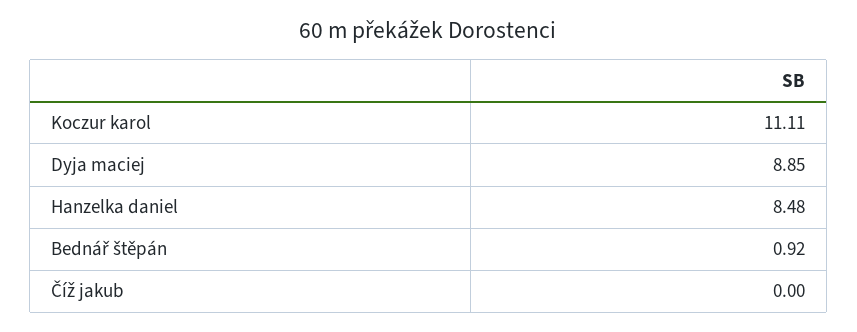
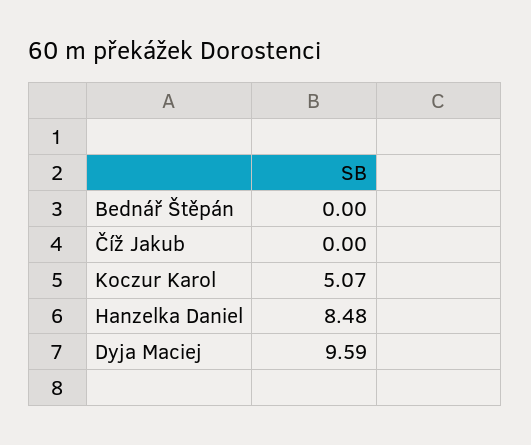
Koczur karol: 11.11 -> 5.07
Dyja maciej: 8.85 -> 9.59
Bednář štěpán: 0.92 -> 0

